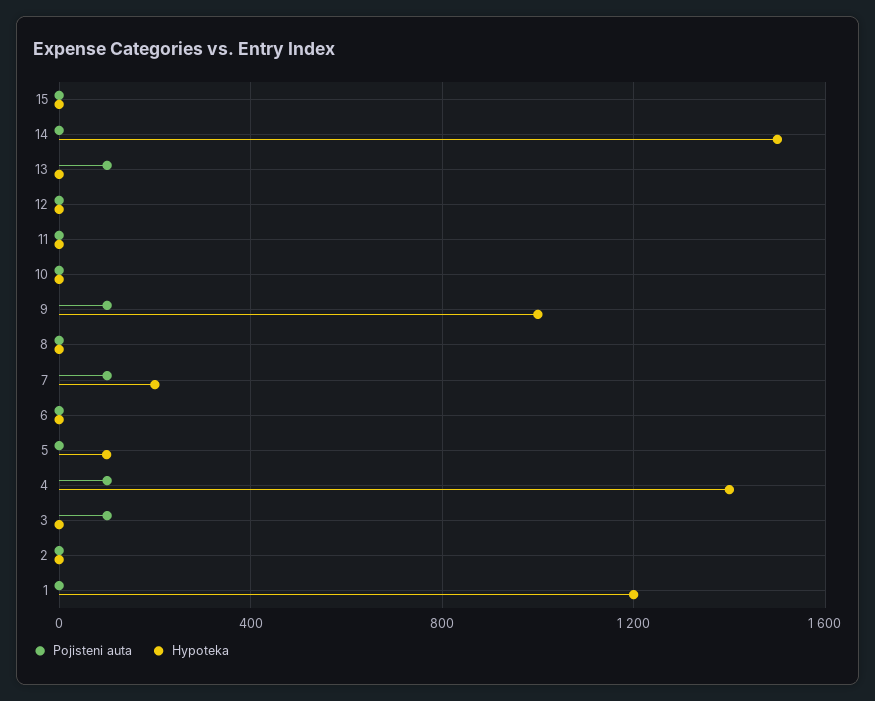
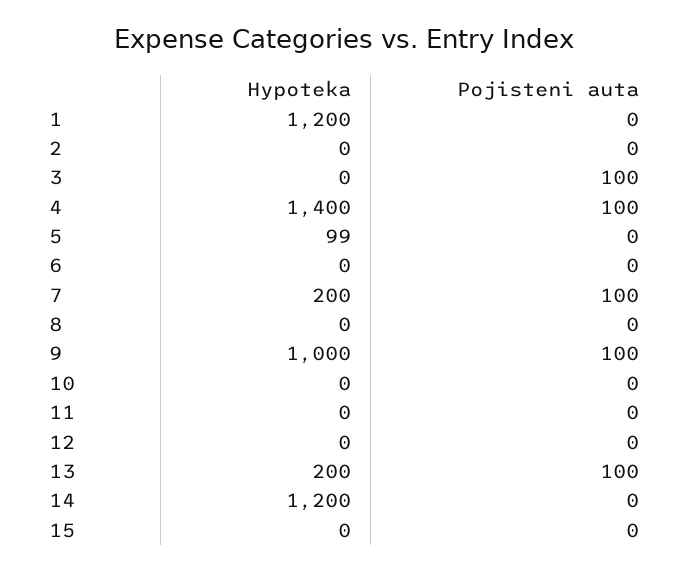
Hypoteka, 14: 1500 -> 1200
Hypoteka, 13: 0 -> 200

